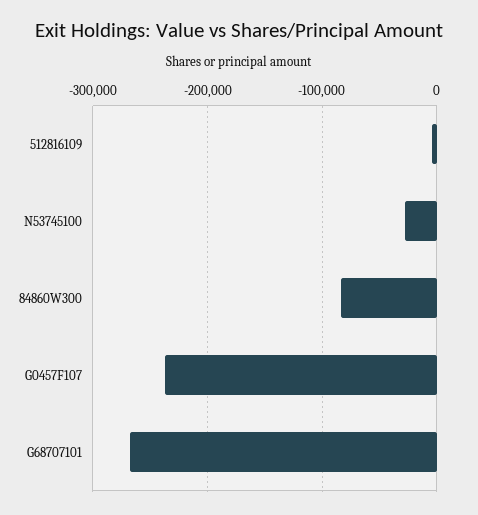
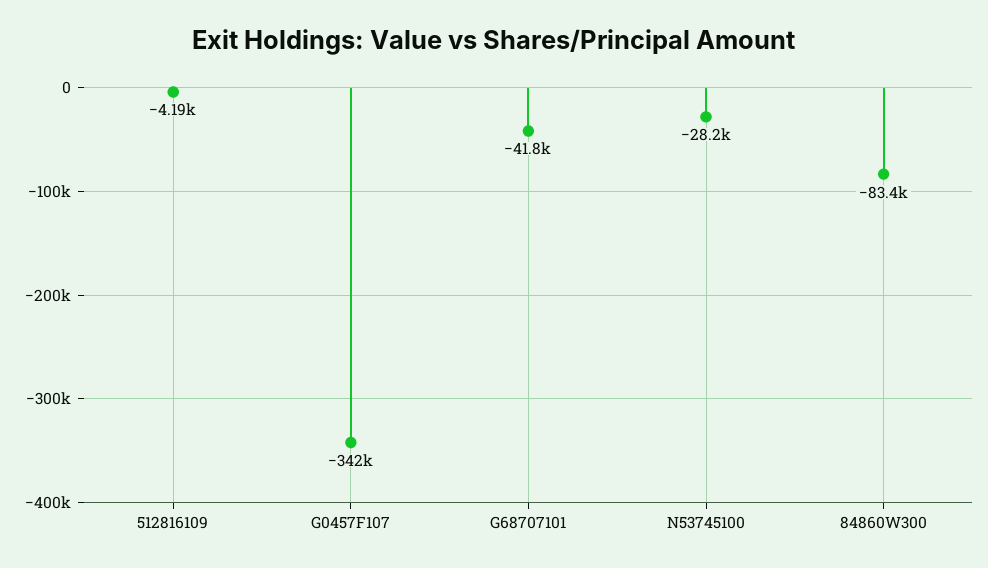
G0457F107: -240000 -> -342000
G68707101: -270000 -> -41800

